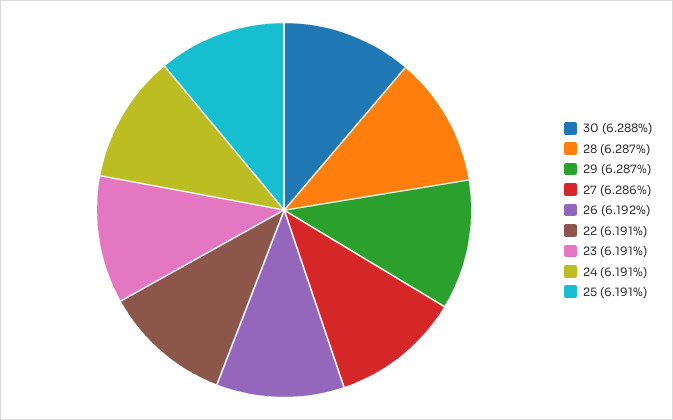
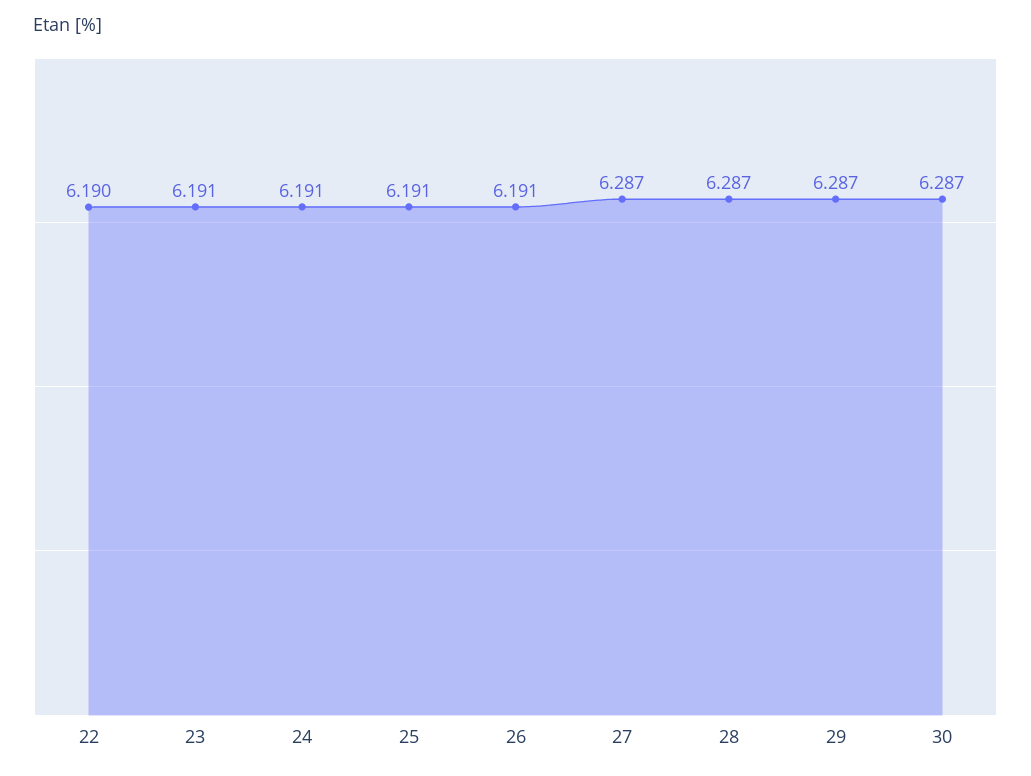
30: 6.288 -> 6.287
27: 6.286 -> 6.287
26: 6.192 -> 6.191
22: 6.191 -> 6.19

